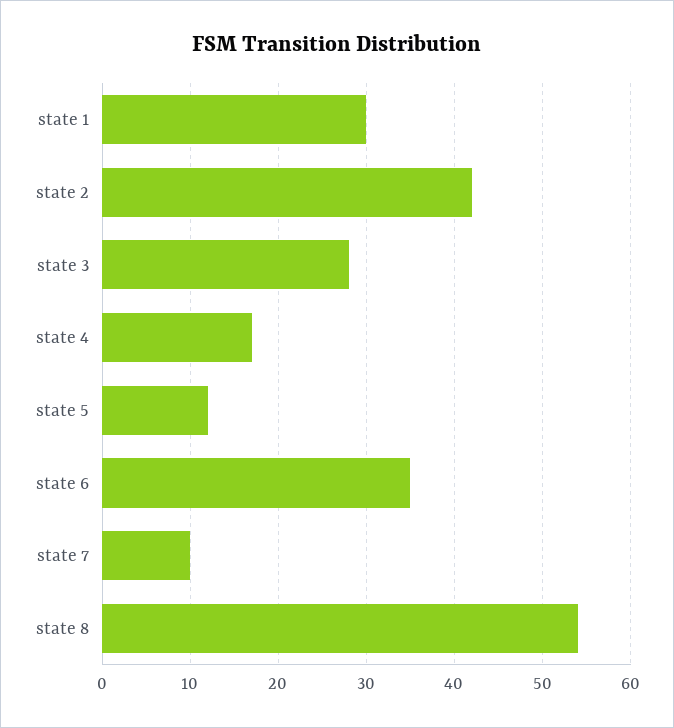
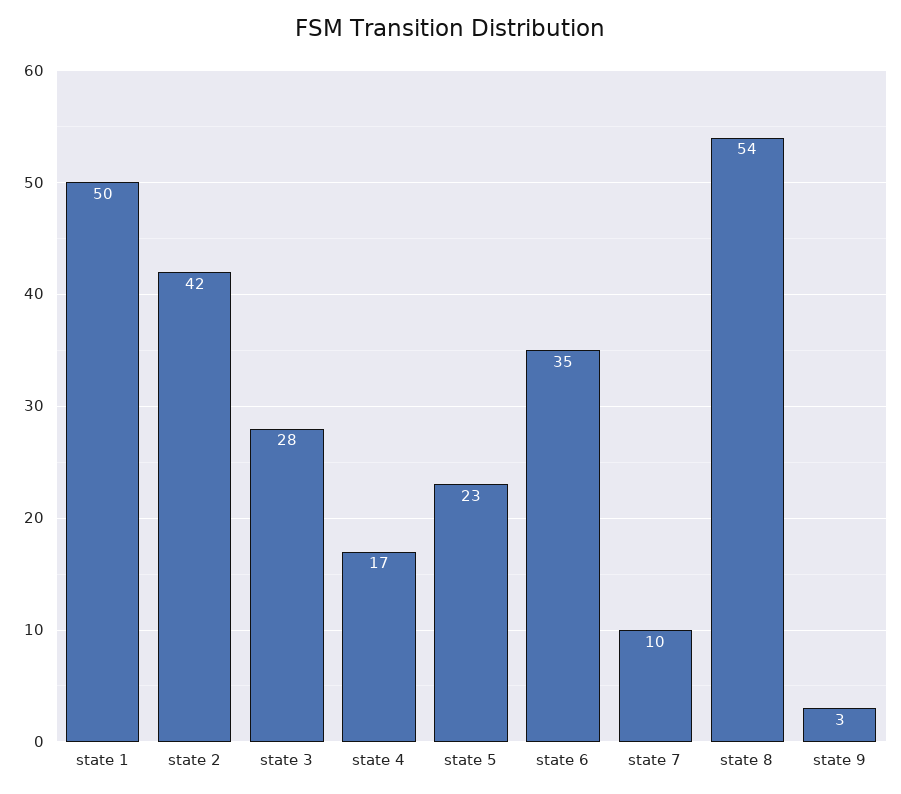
state 1: 30 -> 50
state 5: 12 -> 23
state 9: none -> 3

